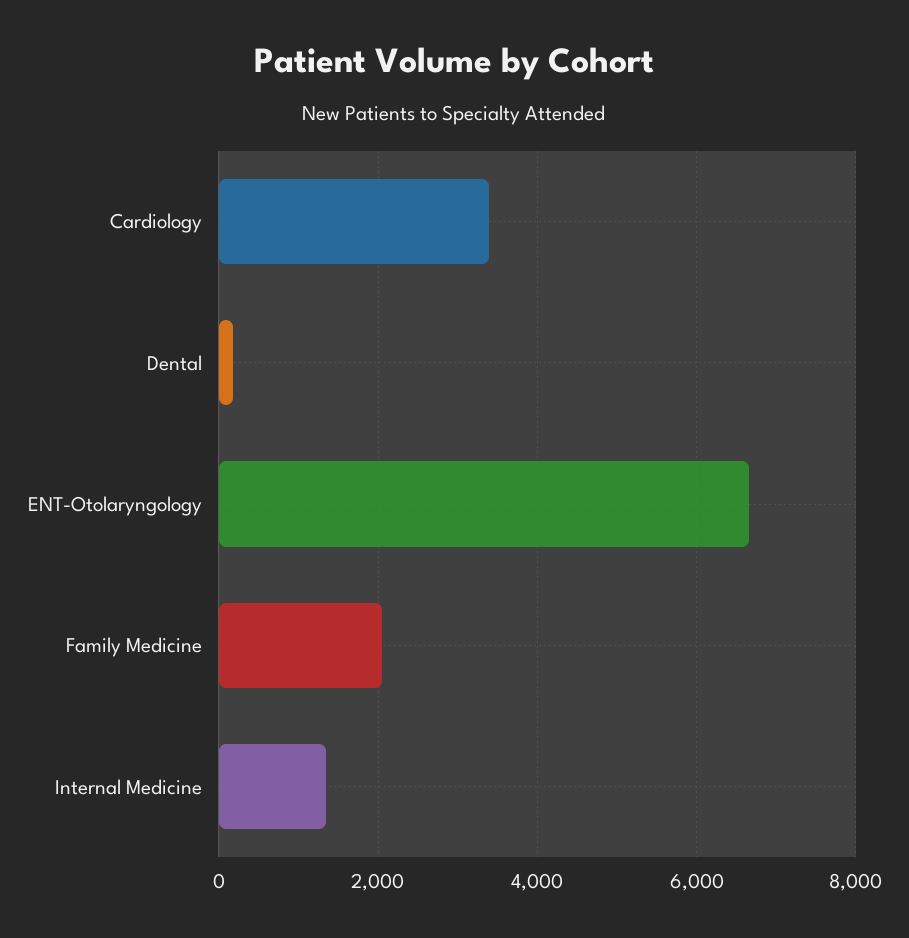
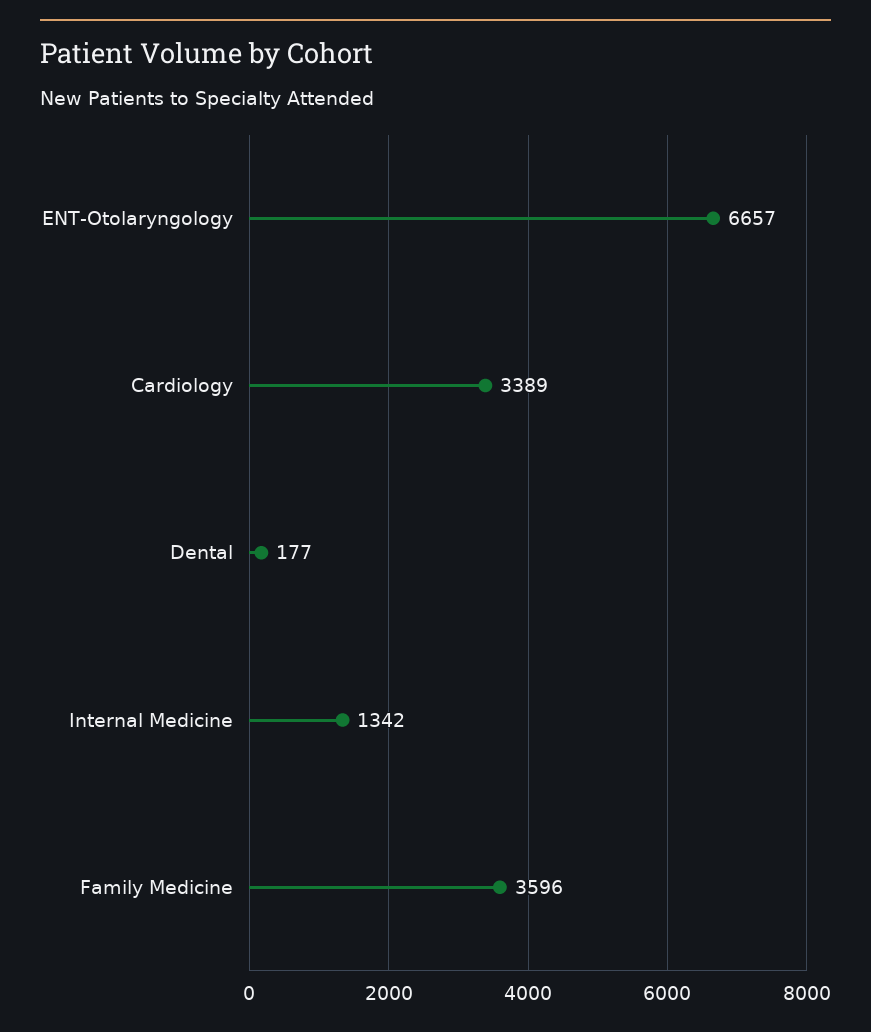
Family Medicine: 2000 -> 3596

